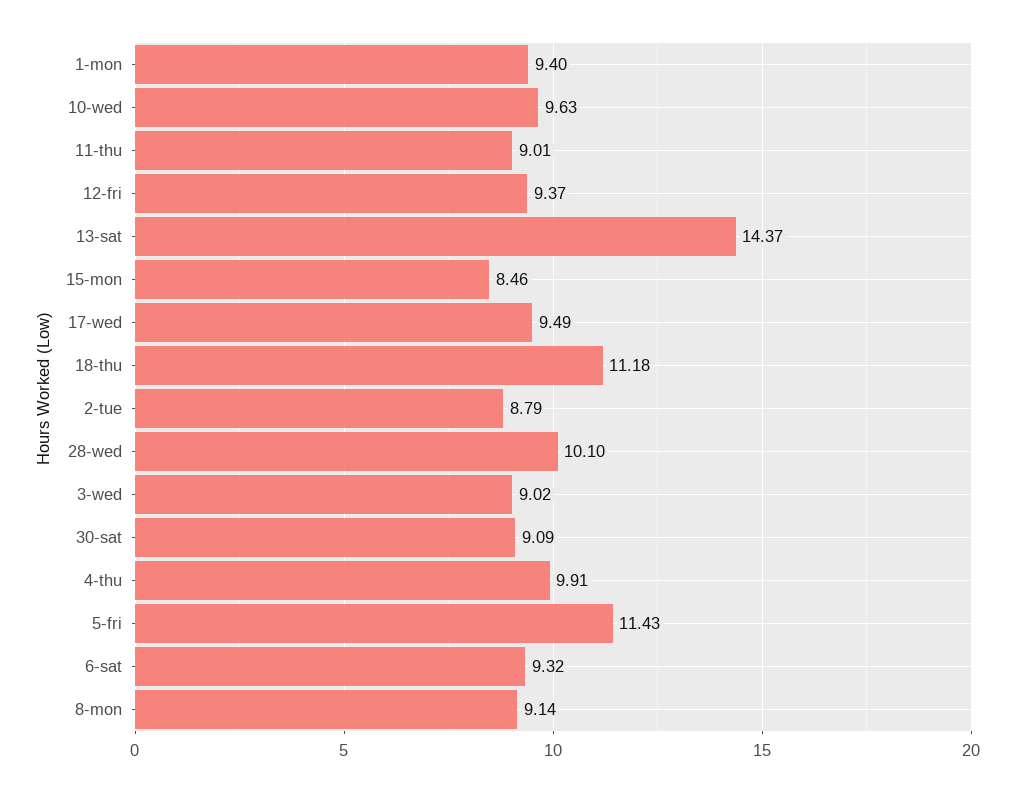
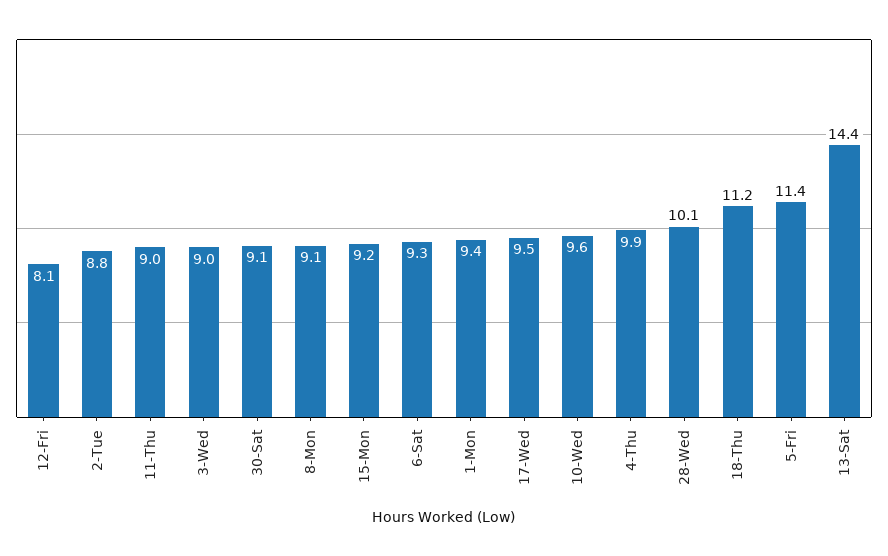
12-fri: 9.37 -> 8.1
15-mon: 8.46 -> 9.2

